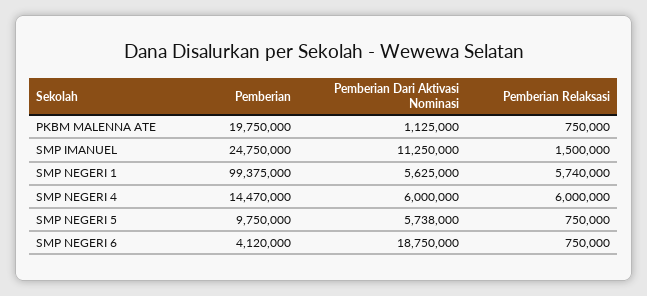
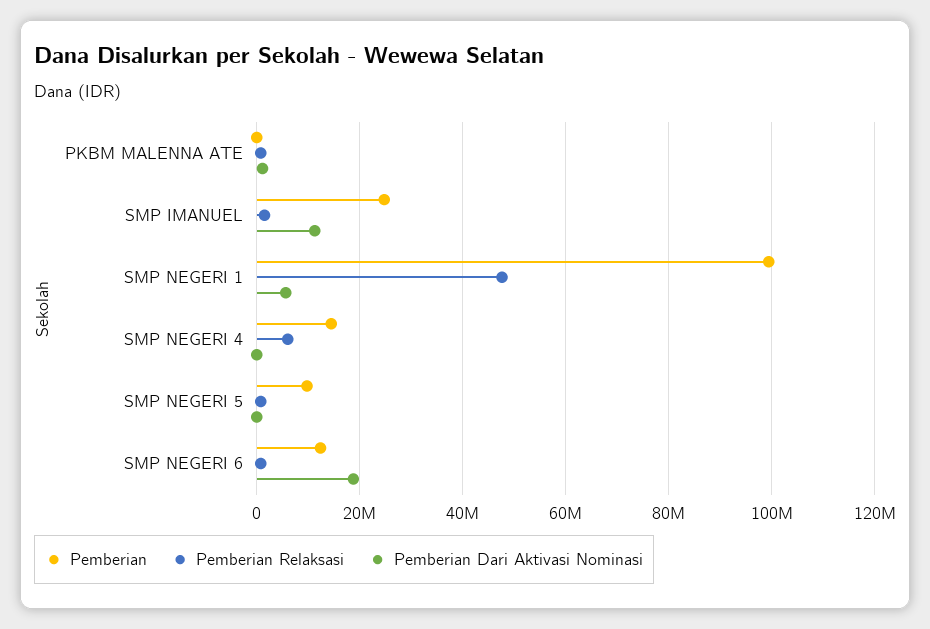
Pemberian, PKBM MALENNA ATE: 19750000 -> 0
Pemberian Relaksasi, SMP NEGERI 1: 5740000 -> 48000000
Pemberian Dari Aktivasi Nominasi, SMP NEGERI 4: 6000000 -> 0
Pemberian Dari Aktivasi Nominasi, SMP NEGERI 5: 5738000 -> 0
Pemberian, SMP NEGERI 6: 4120000 -> 12000000

